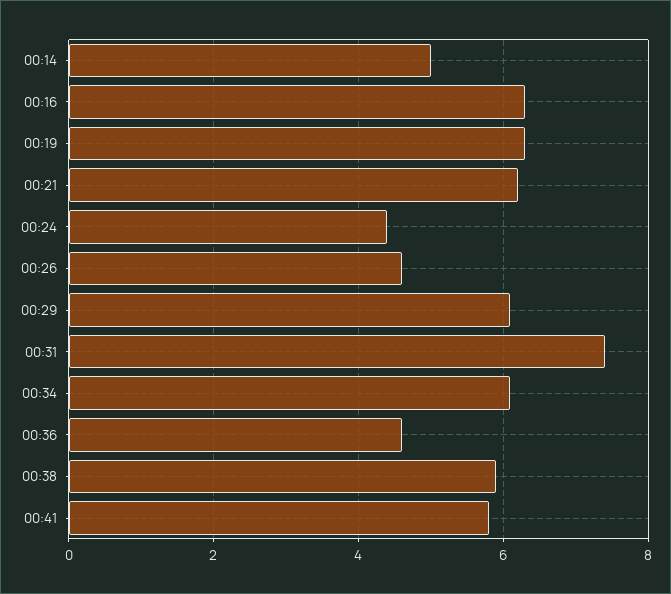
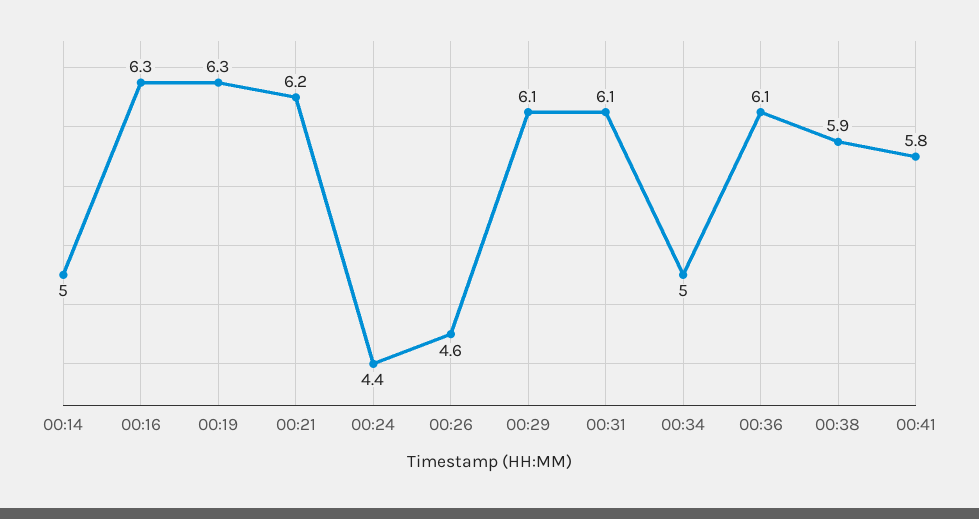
00:31: 7.5 -> 6.1
00:34: 6 -> 5
00:36: 4.5 -> 6.1

